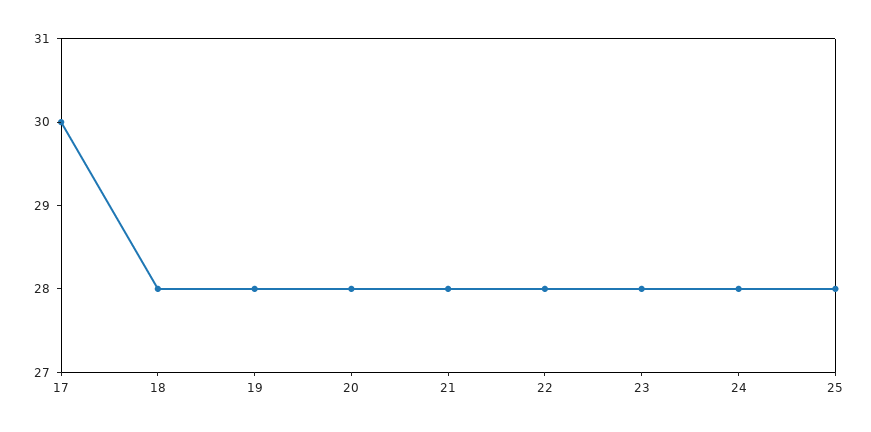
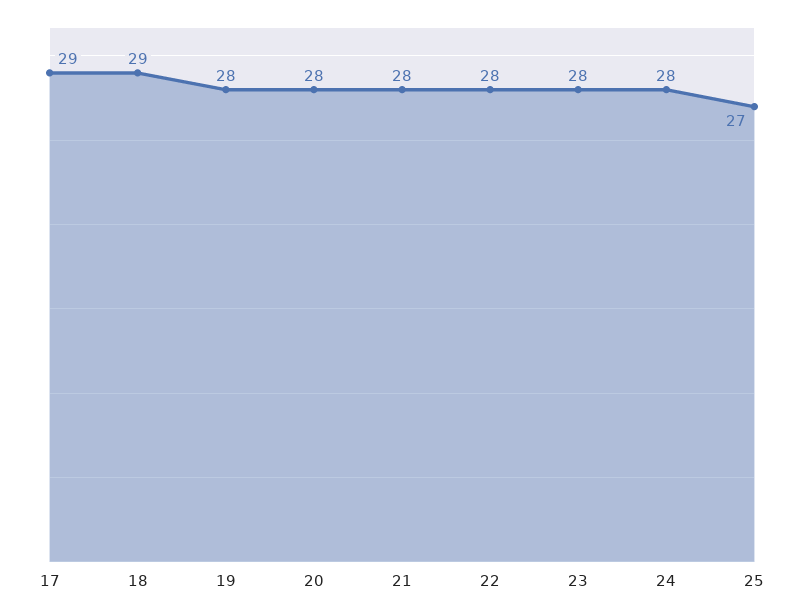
17: 30 -> 29
18: 28 -> 29
25: 28 -> 27

